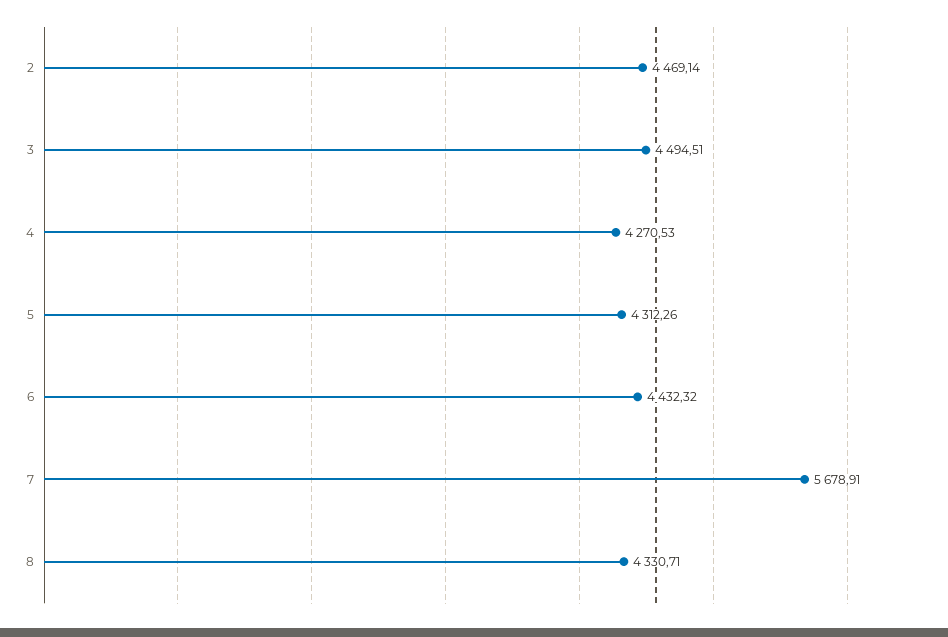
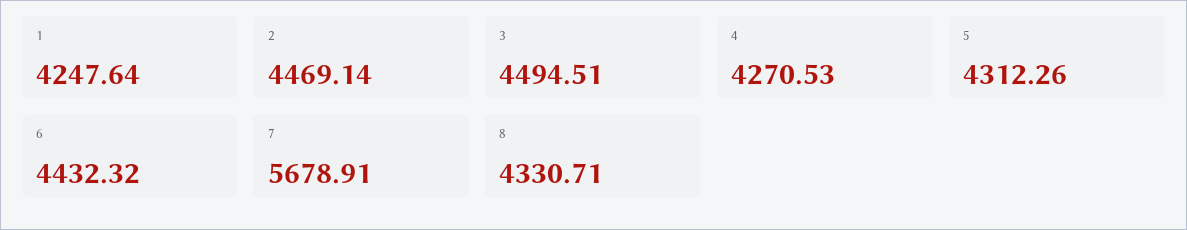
1: none -> 4247.64

